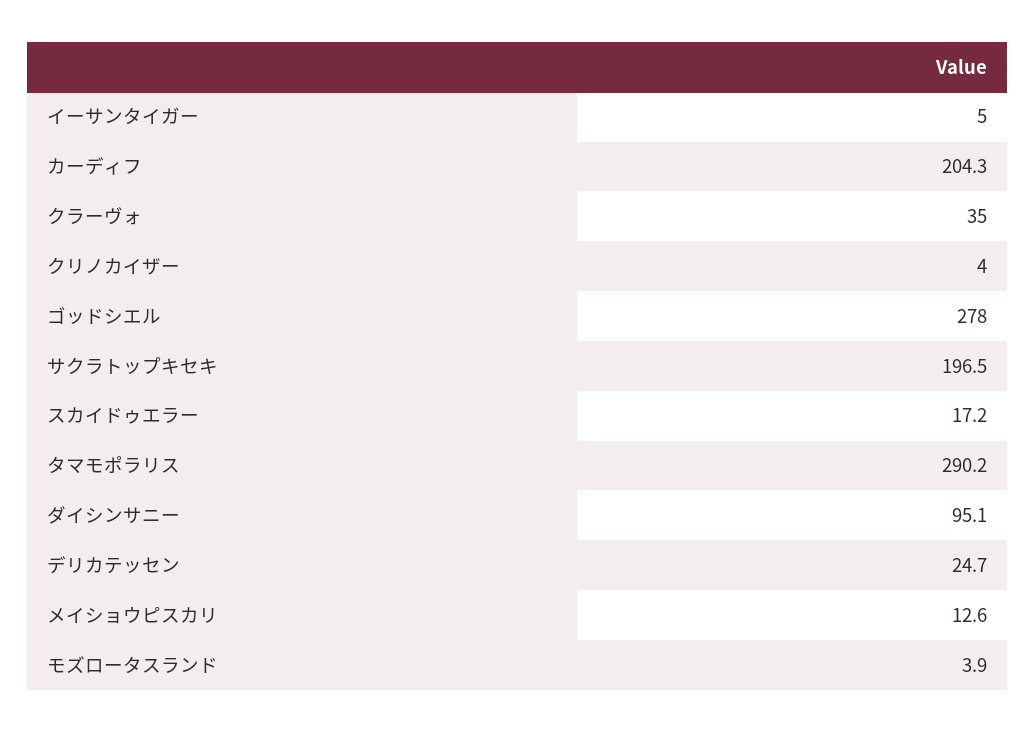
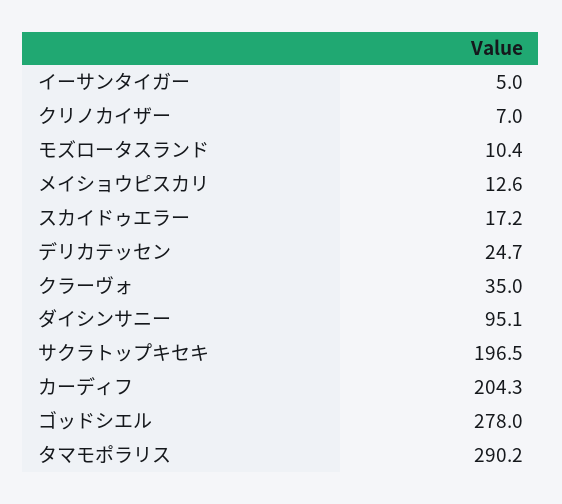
クリノカイザー: 4 -> 7
モズロータスランド: 3.9 -> 10.4

